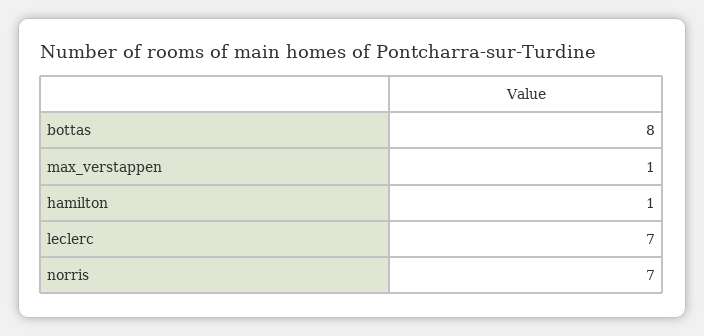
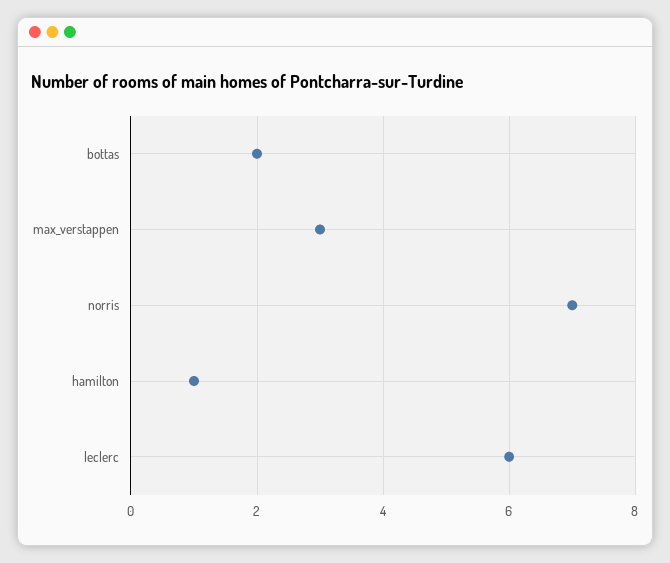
bottas: 8 -> 2
max_verstappen: 1 -> 3
leclerc: 7 -> 6

